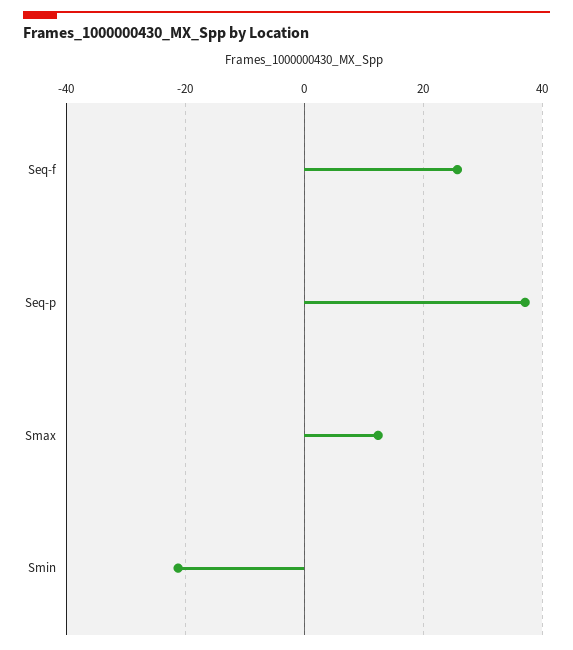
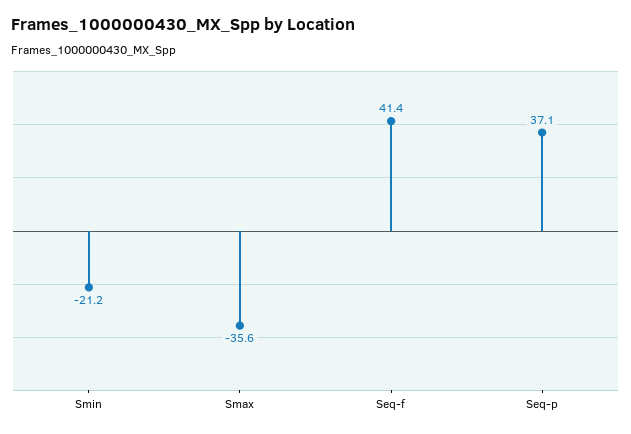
Seq-f: 26 -> 41.4
Smax: 12 -> -35.6

